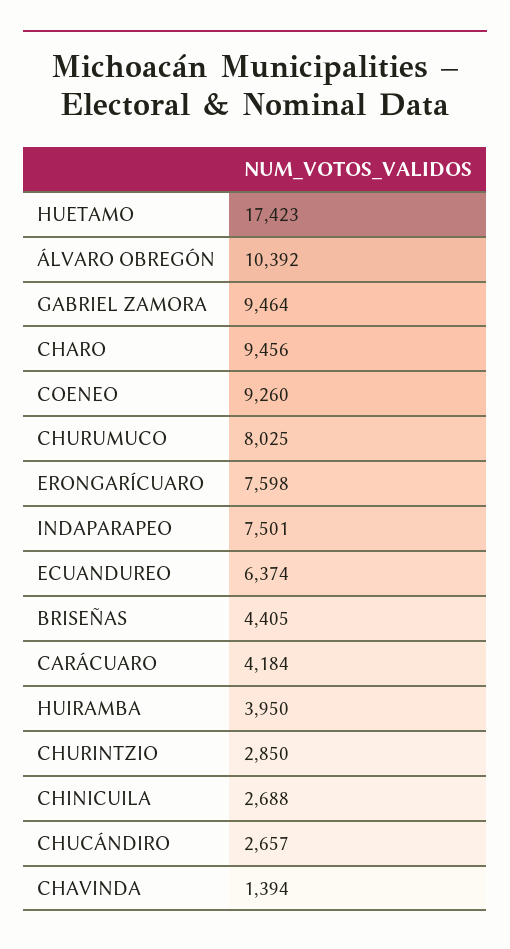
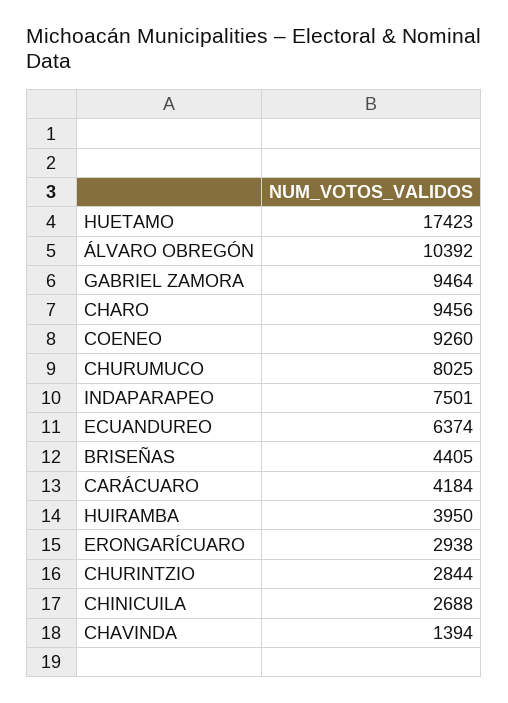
ERONGARÍCUARO: 7598 -> 2938
CHURINTZIO: 2850 -> 2844
CHUCÁNDIRO: 2657 -> none

